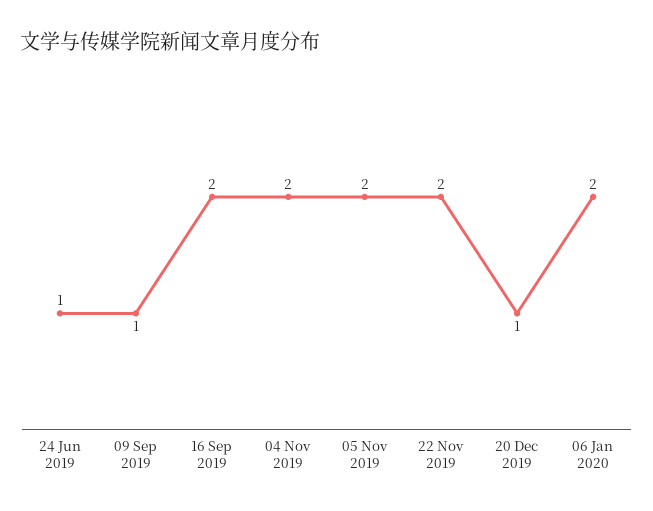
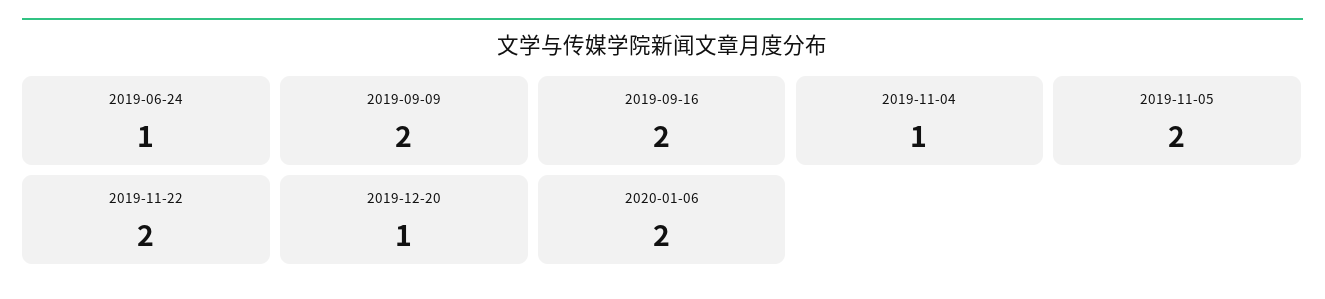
09 Sep 2019: 1 -> 2
04 Nov 2019: 2 -> 1

